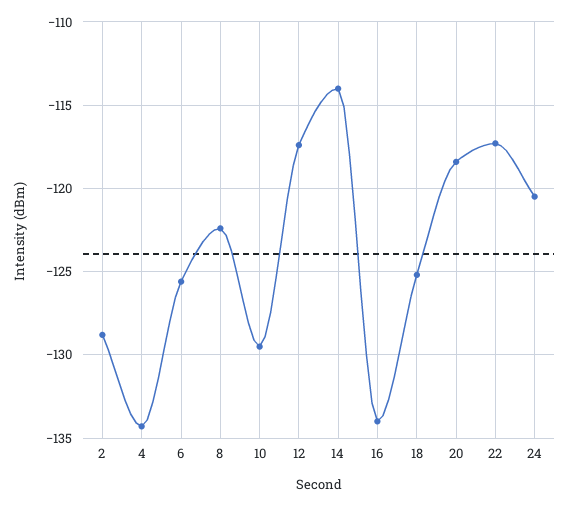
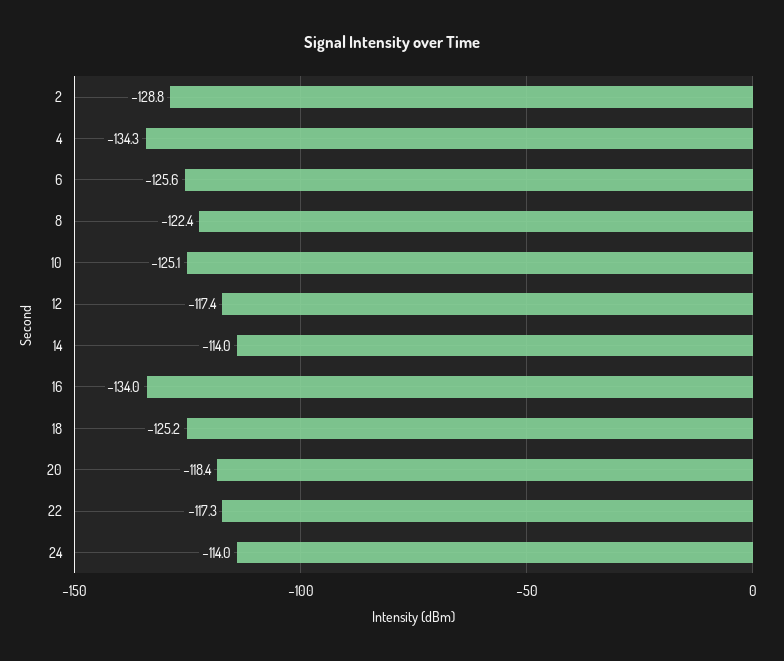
10: -129.5 -> -125.1
24: -120.5 -> -114

